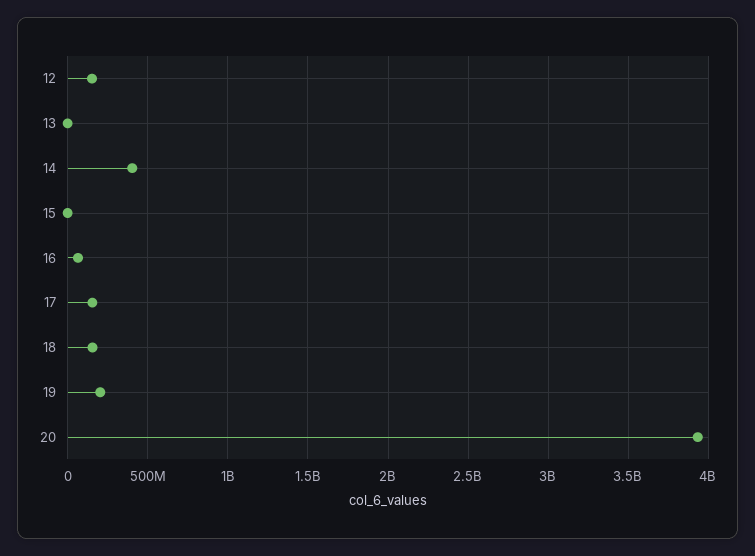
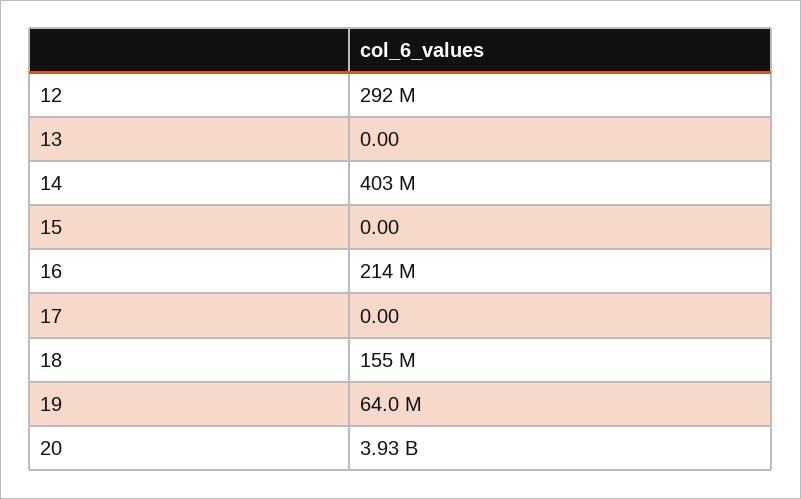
12: 150000000 -> 292000000
16: 50000000 -> 214000000
17: 150000000 -> 0
19: 200000000 -> 64000000

